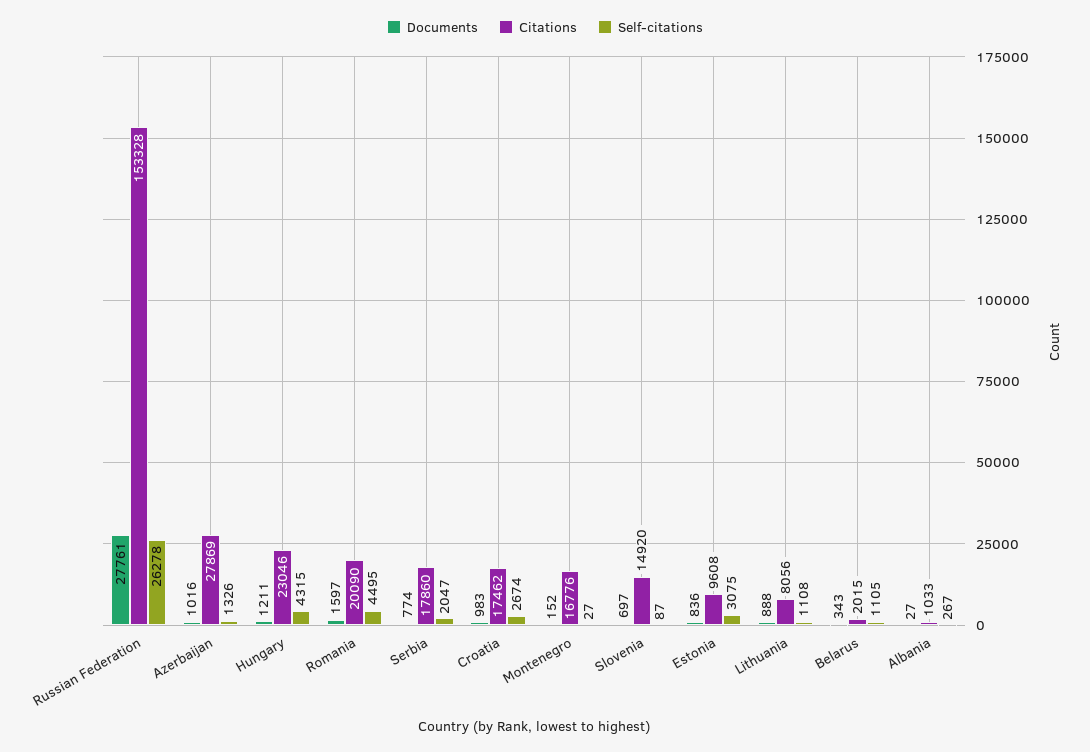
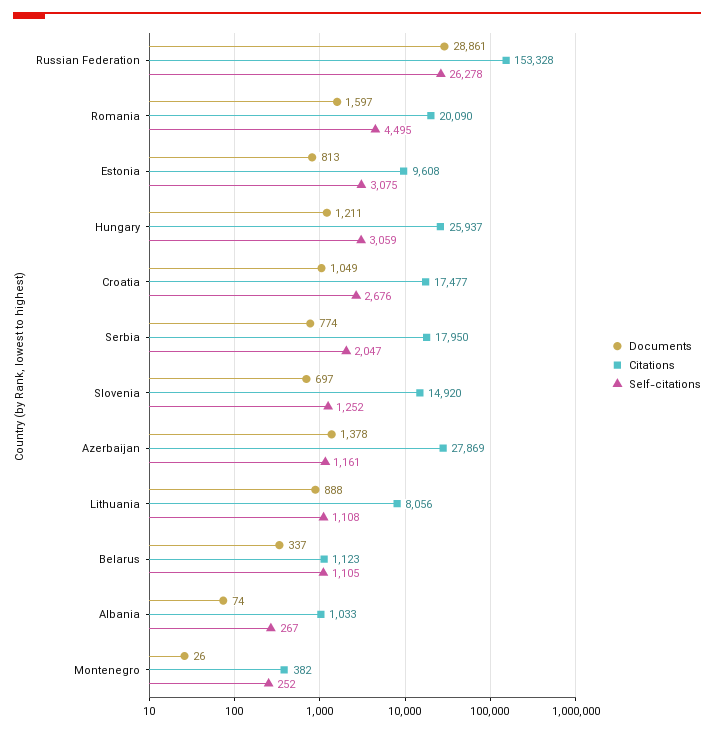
Documents, Russian Federation: 27761 -> 28861
Documents, Azerbaijan: 1016 -> 1378
Self-citations, Azerbaijan: 1326 -> 1161
Citations, Hungary: 23046 -> 25937
Self-citations, Hungary: 4315 -> 3059
Citations, Serbia: 17860 -> 17950
Documents, Croatia: 983 -> 1049
Citations, Croatia: 17462 -> 17477
Self-citations, Croatia: 2674 -> 2676
Documents, Montenegro: 152 -> 26
Citations, Montenegro: 16776 -> 382
Self-citations, Montenegro: 27 -> 252
Self-citations, Slovenia: 87 -> 1252
Documents, Estonia: 836 -> 813
Documents, Belarus: 343 -> 337
Citations, Belarus: 2015 -> 1123
Documents, Albania: 27 -> 74

